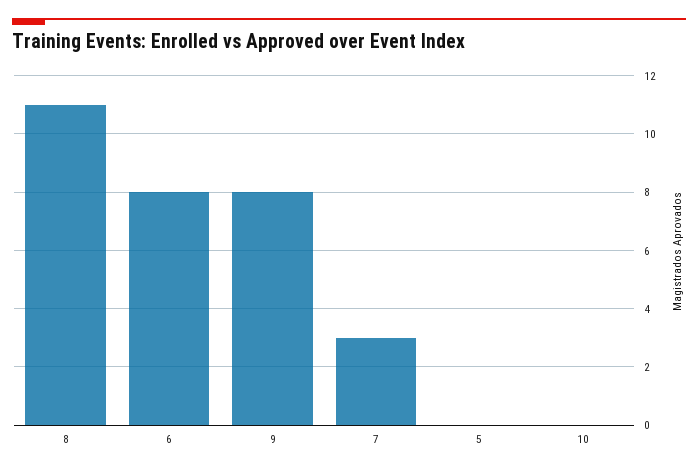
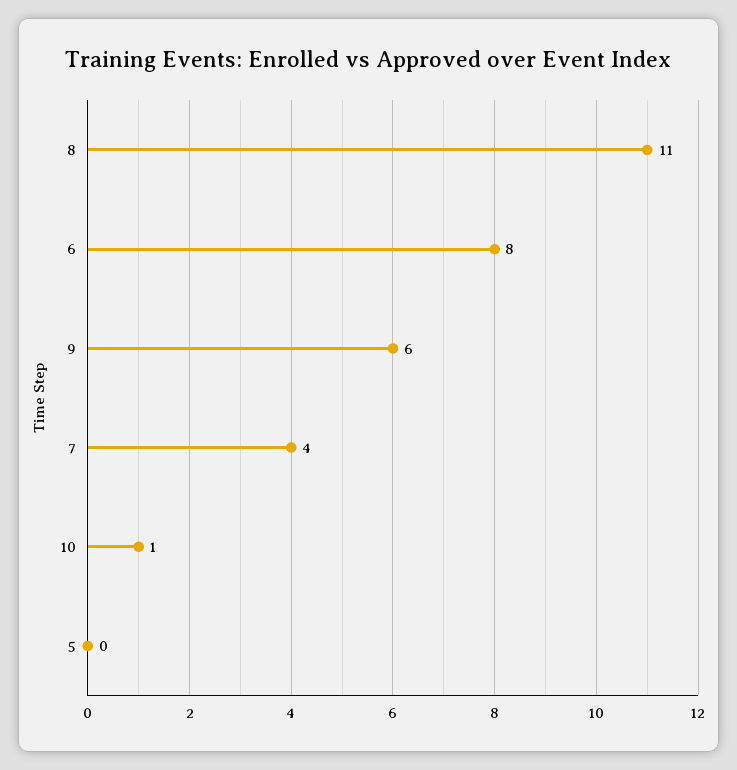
9: 8 -> 6
7: 3 -> 4
10: 0 -> 1

